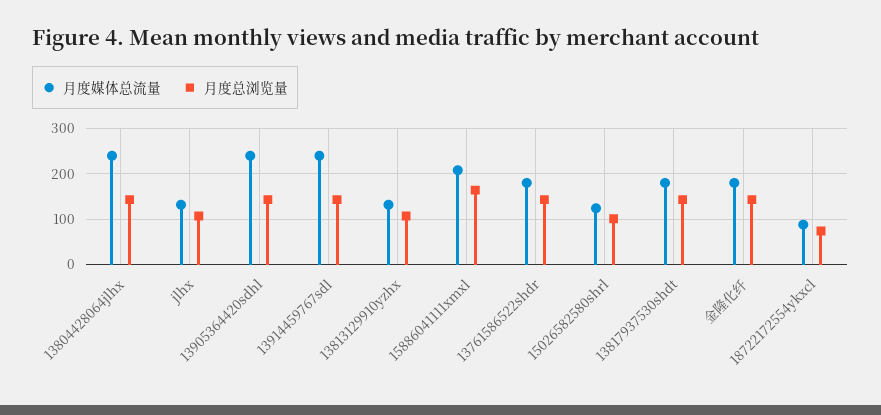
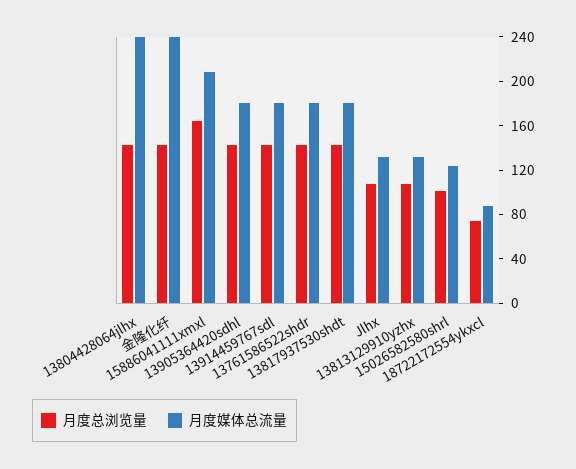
月度媒体总流量, 13905364420sdhl: 240 -> 180
月度媒体总流量, 13914459767sdl: 240 -> 180
月度媒体总流量, 金隆化纤: 180 -> 240

